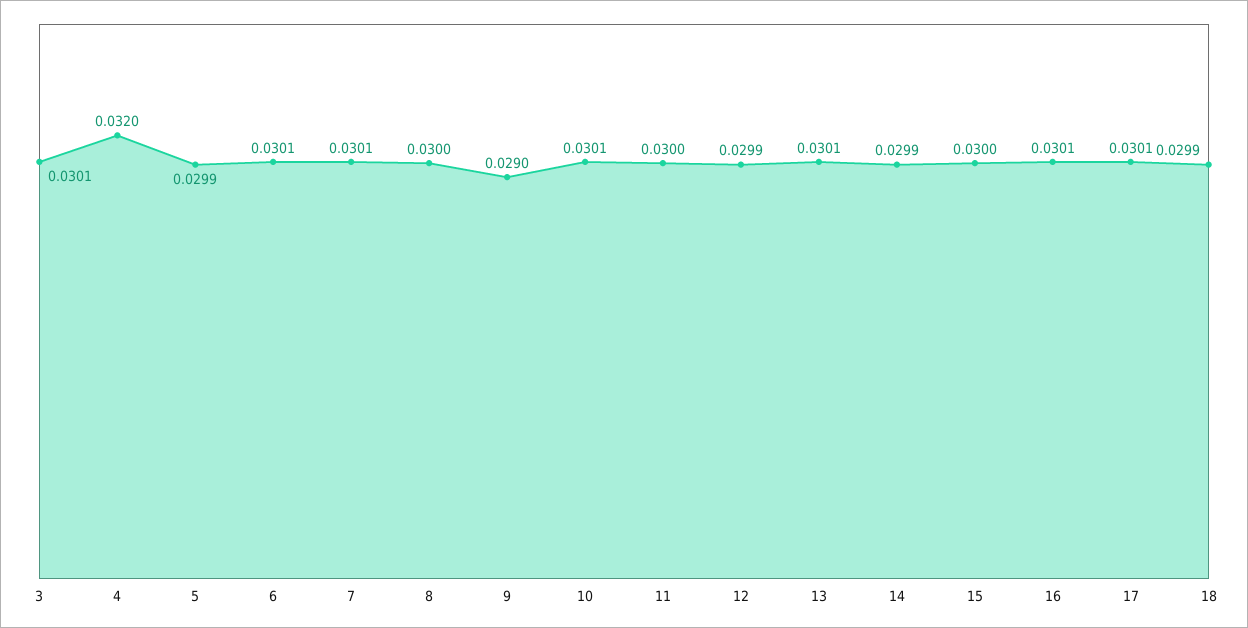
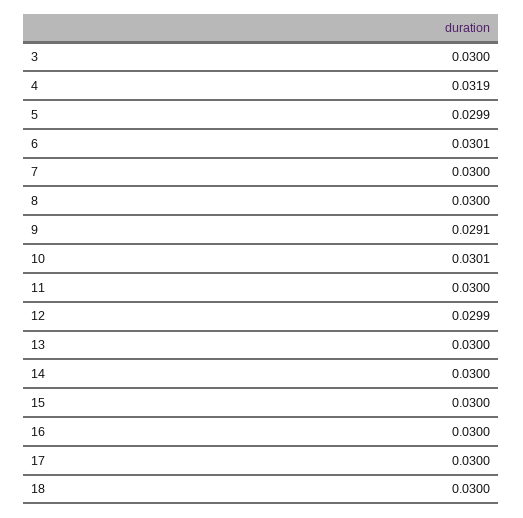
3: 0.0301 -> 0.03
4: 0.032 -> 0.0319
7: 0.0301 -> 0.03
9: 0.029 -> 0.0291
13: 0.0301 -> 0.03
14: 0.0299 -> 0.03
16: 0.0301 -> 0.03
17: 0.0301 -> 0.03
18: 0.0299 -> 0.03

